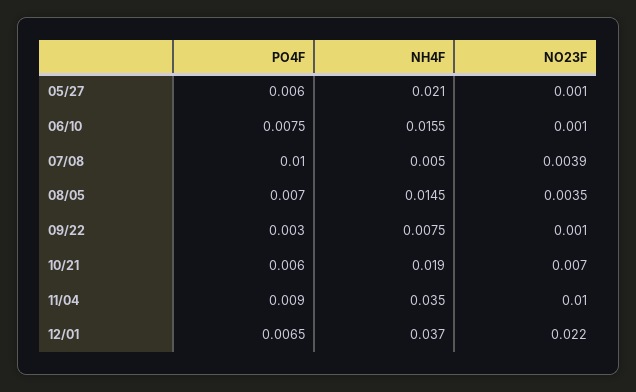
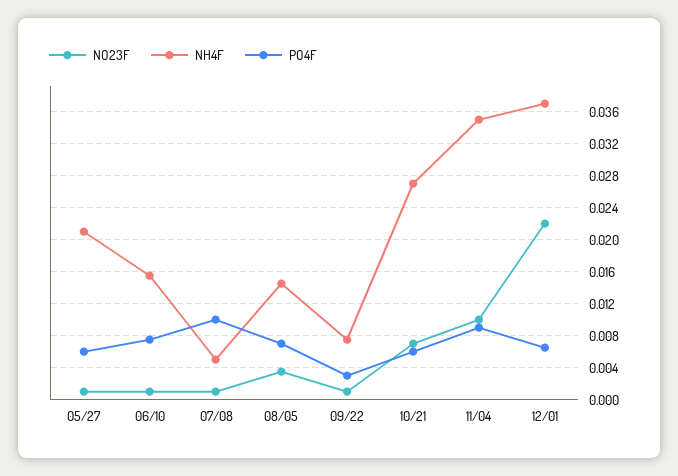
NO23F, 07/08: 0.0039 -> 0.001
NH4F, 10/21: 0.019 -> 0.027

